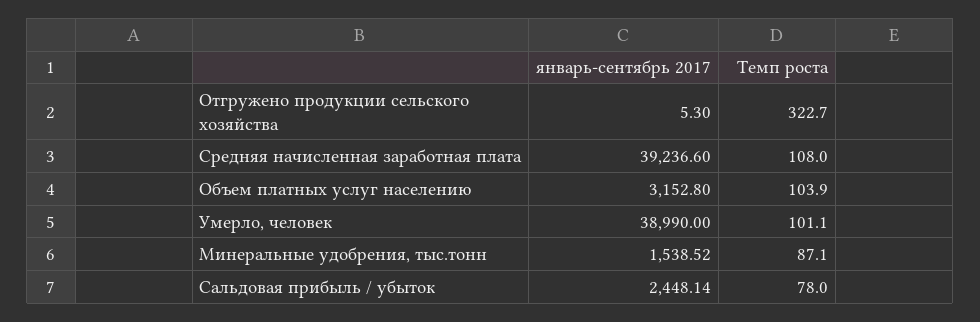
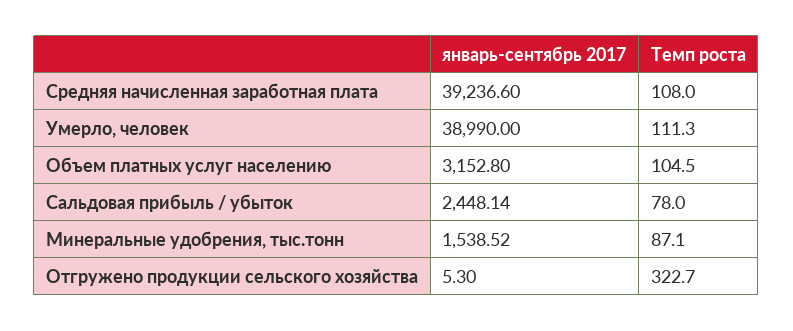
Темп роста, Объем платных услуг населению: 103.9 -> 104.5
Темп роста, Умерло, человек: 101.1 -> 111.3

